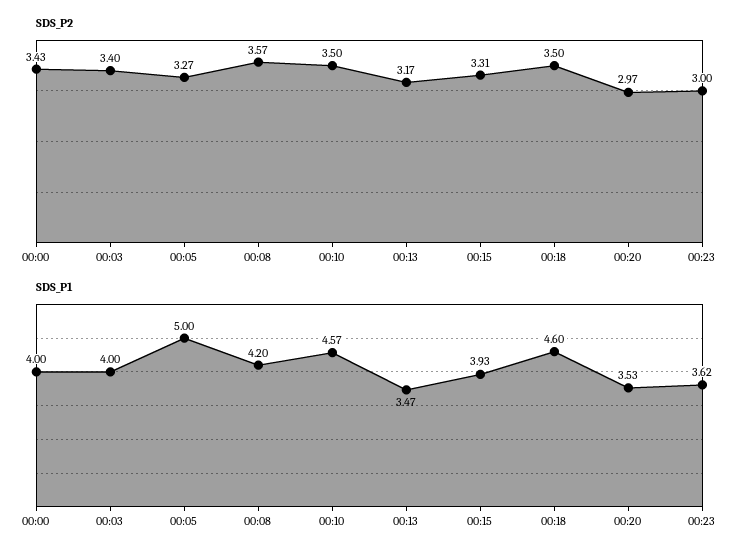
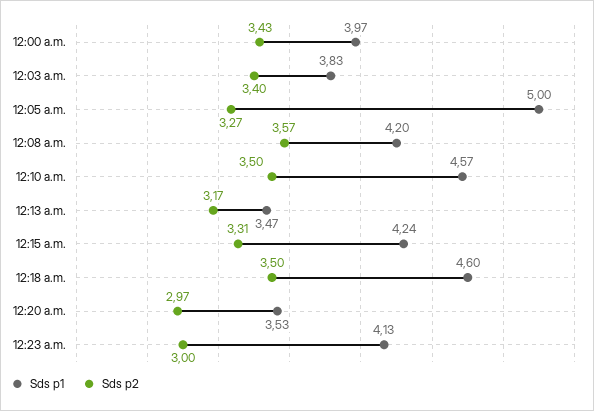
SDS_P1, 00:00: 4 -> 3.97
SDS_P1, 00:03: 4 -> 3.83
SDS_P1, 00:15: 3.93 -> 4.24
SDS_P1, 00:23: 3.62 -> 4.13

